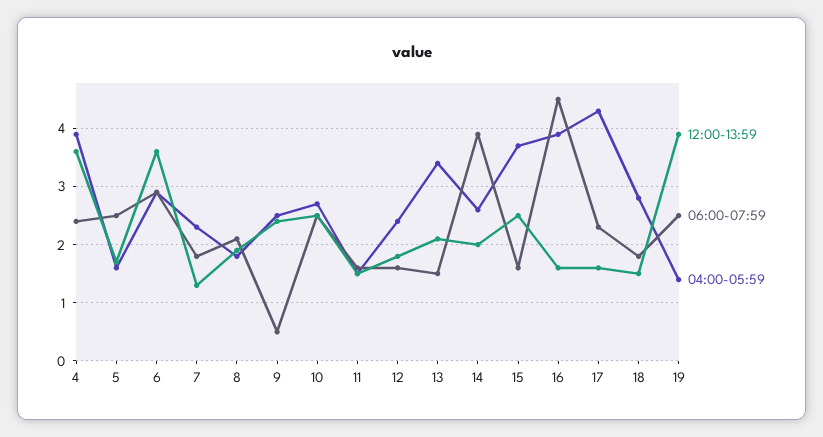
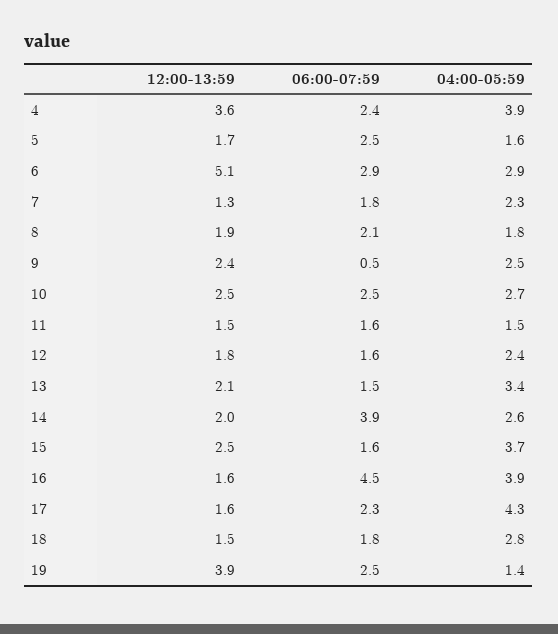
12:00-13:59, 6: 3.5 -> 5.1

